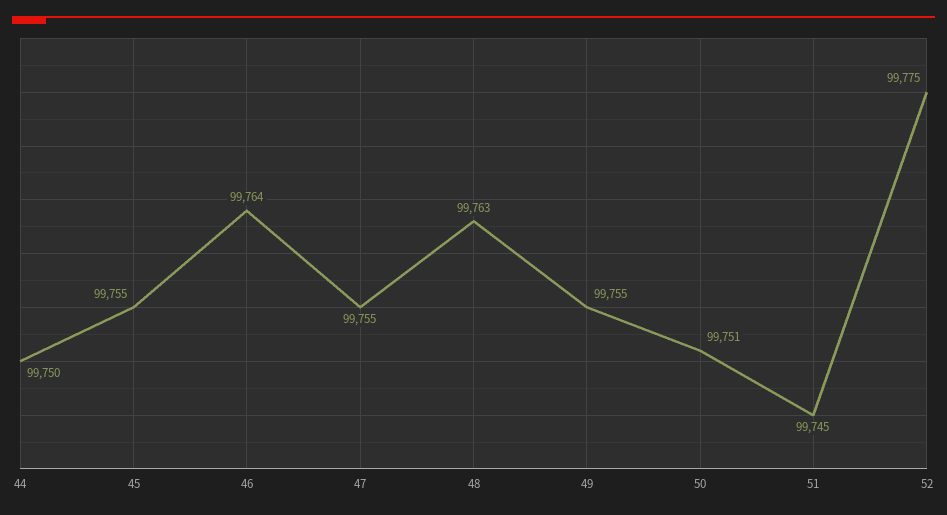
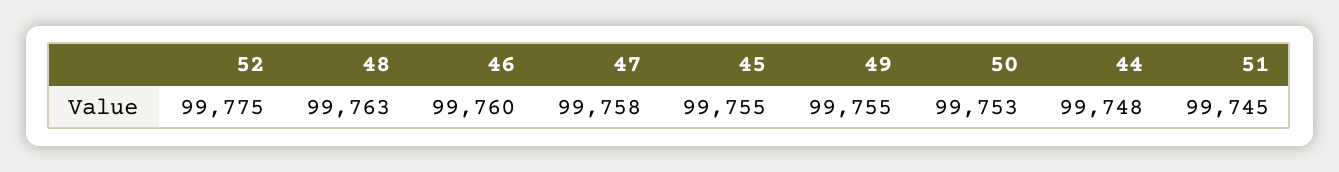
44: 99750 -> 99748
46: 99764 -> 99760
47: 99755 -> 99758
50: 99751 -> 99753

